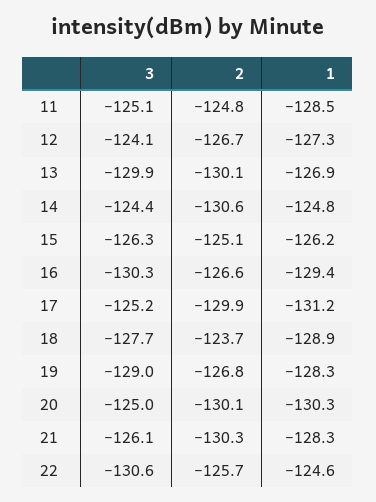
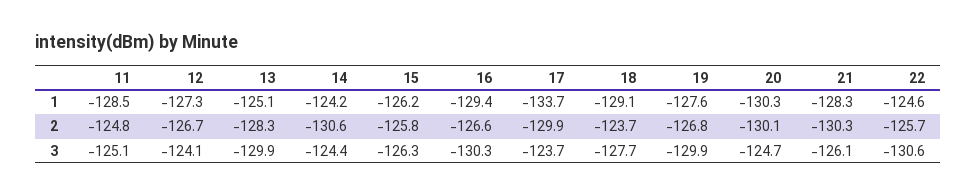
2, 13: -130.1 -> -128.3
1, 13: -126.9 -> -125.1
1, 14: -124.8 -> -124.2
2, 15: -125.1 -> -125.8
3, 17: -125.2 -> -123.7
1, 17: -131.2 -> -133.7
1, 18: -128.9 -> -129.1
3, 19: -129 -> -129.9
1, 19: -128.3 -> -127.6
3, 20: -125 -> -124.7

